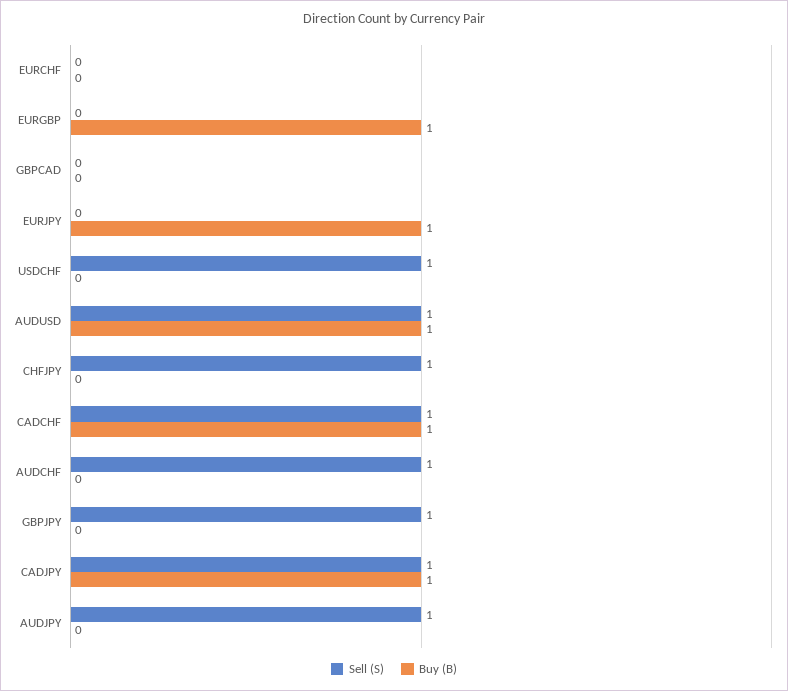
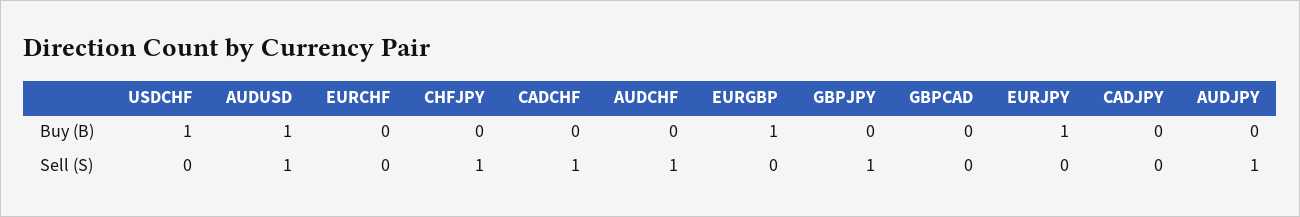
Sell (S), USDCHF: 1 -> 0
Buy (B), USDCHF: 0 -> 1
Buy (B), CADCHF: 1 -> 0
Sell (S), CADJPY: 1 -> 0
Buy (B), CADJPY: 1 -> 0

